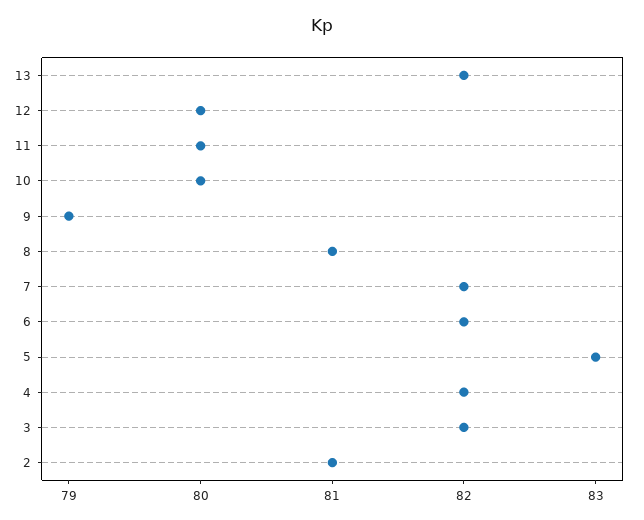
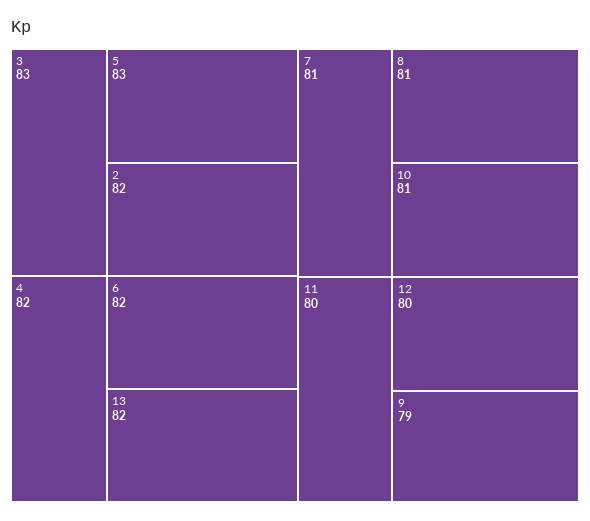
10: 80 -> 81
7: 82 -> 81
3: 82 -> 83
2: 81 -> 82

